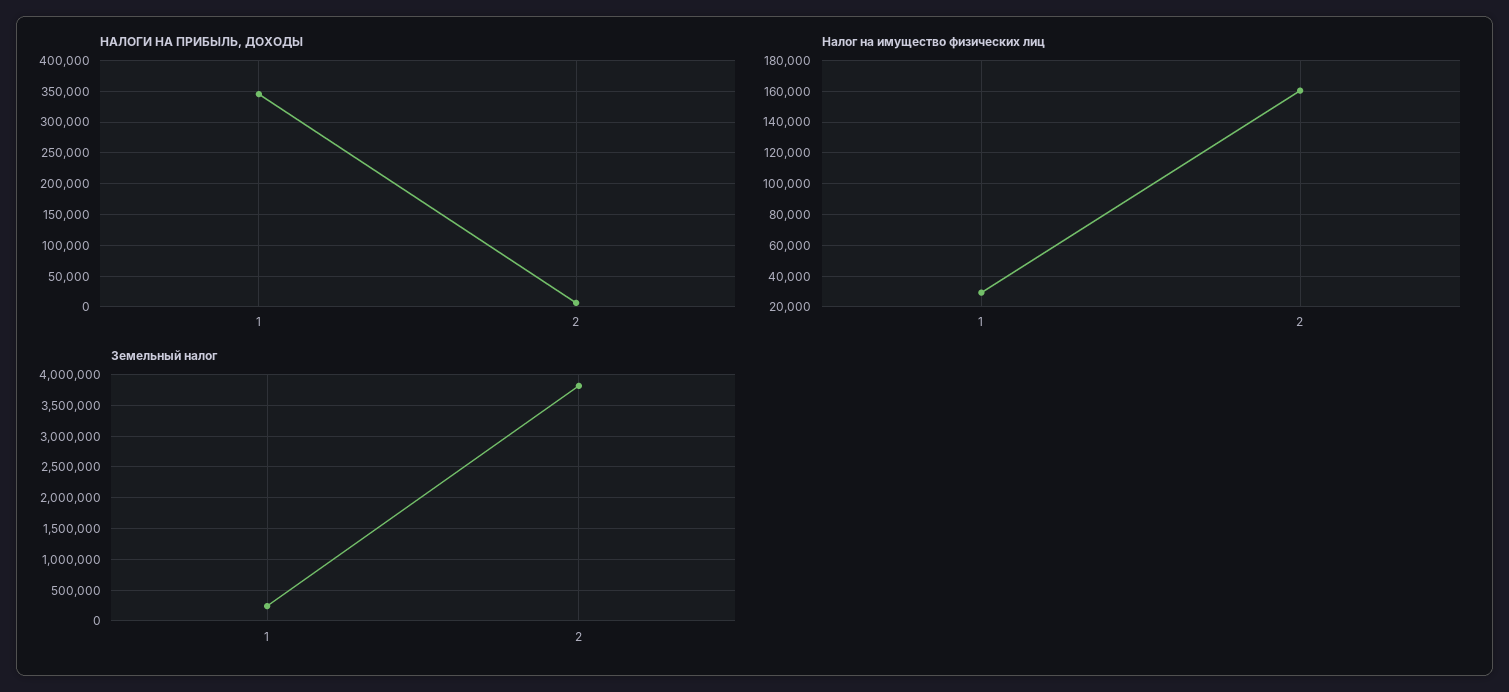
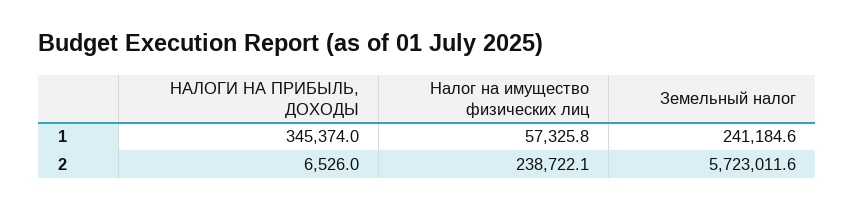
Налог на имущество физических лиц, 1: 30000 -> 57325.8
Налог на имущество физических лиц, 2: 160000 -> 238722.1
Земельный налог, 2: 3800000 -> 5723011.6

